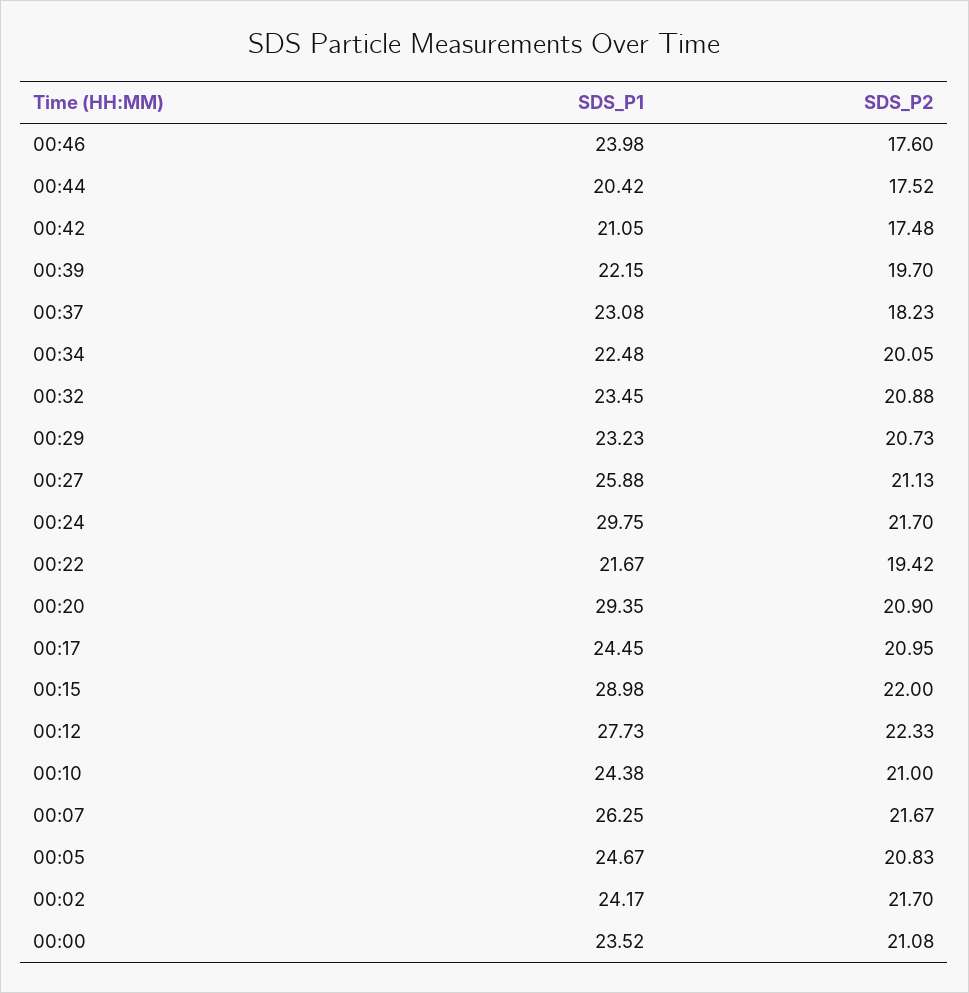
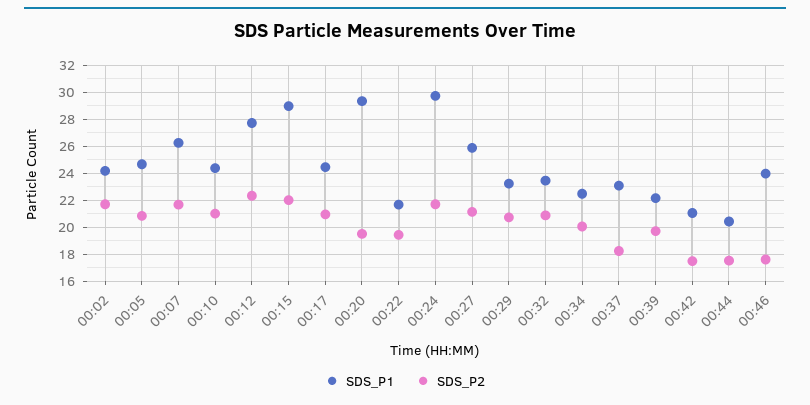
SDS_P2, 00:20: 20.9 -> 19.5
SDS_P1, 00:00: 23.52 -> none
SDS_P2, 00:00: 21.08 -> none

